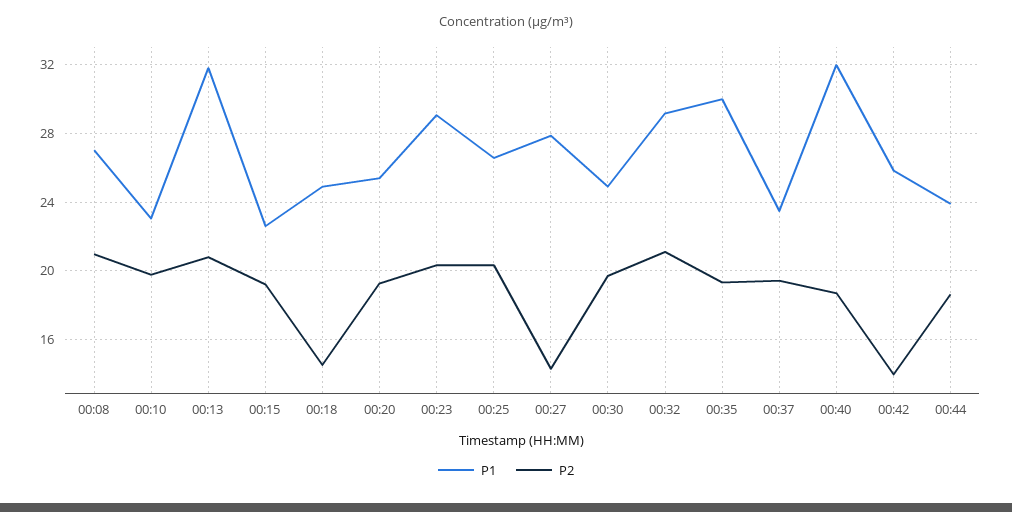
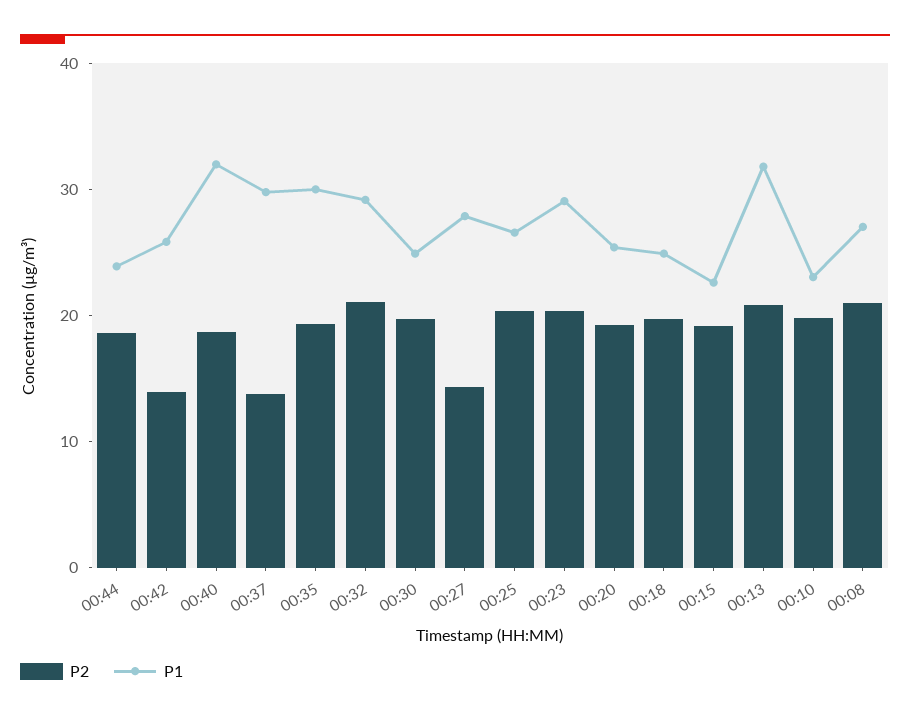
P2, 00:18: 14.5 -> 20
P1, 00:37: 23.5 -> 30
P2, 00:37: 19.5 -> 14

